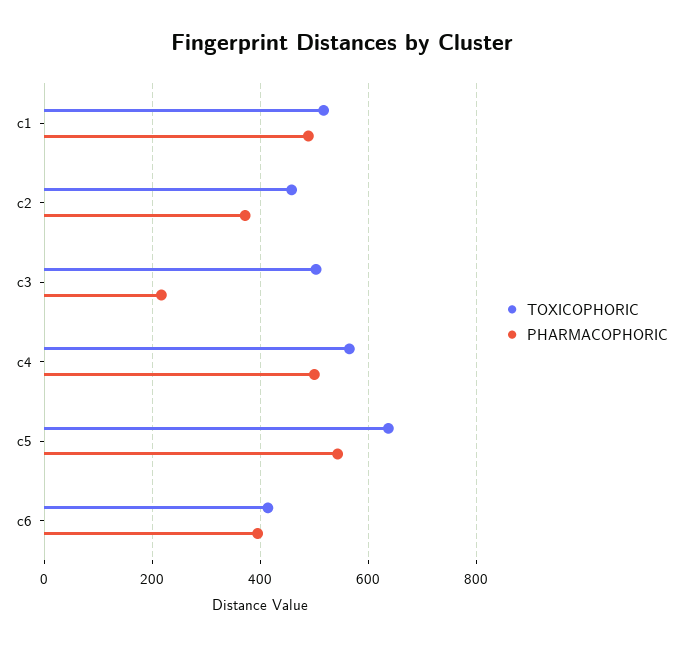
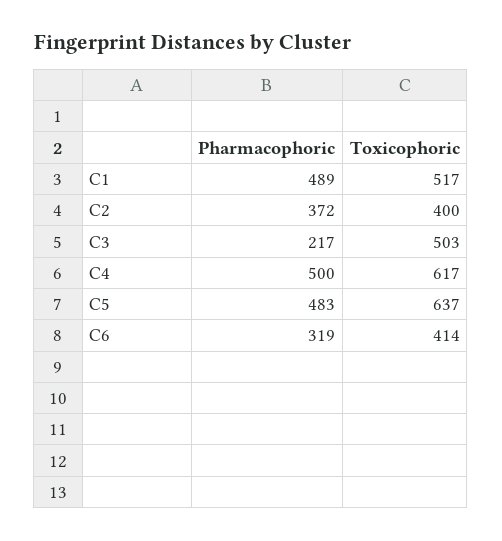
TOXICOPHORIC, c2: 460 -> 400
TOXICOPHORIC, c4: 560 -> 617
PHARMACOPHORIC, c5: 540 -> 483
PHARMACOPHORIC, c6: 400 -> 319

